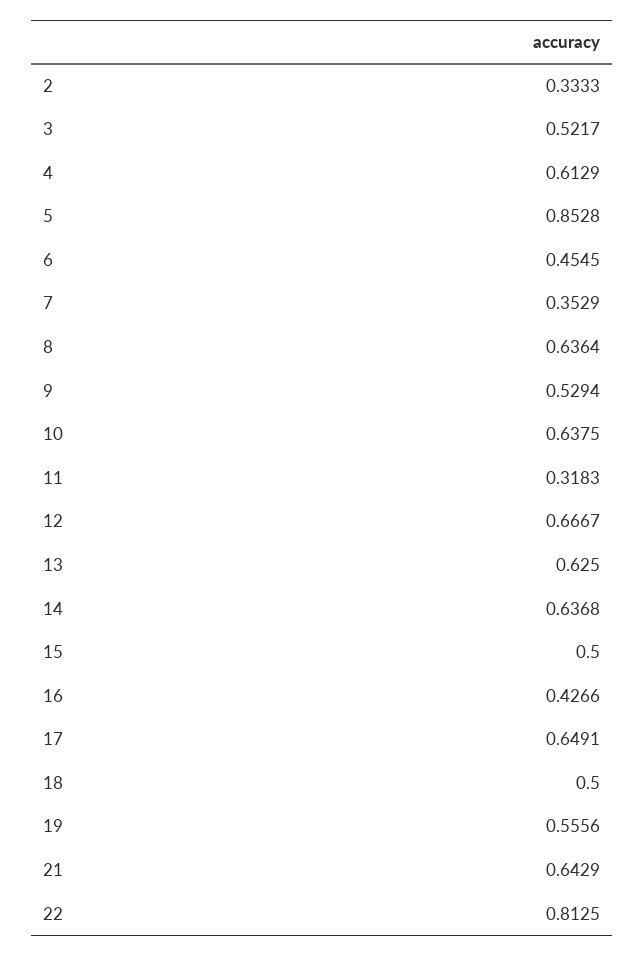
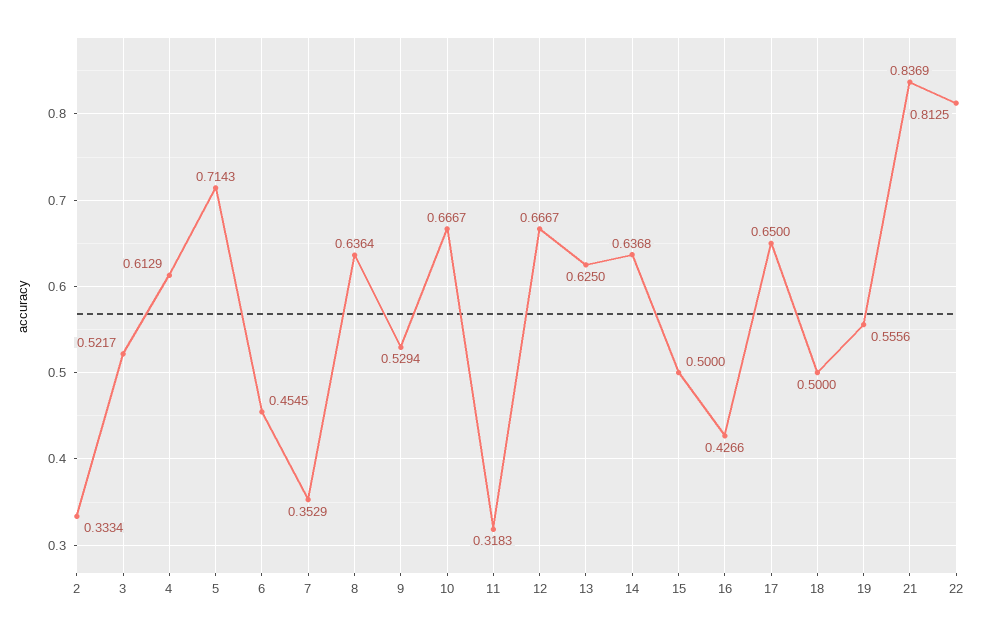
2: 0.3333 -> 0.3334
5: 0.8528 -> 0.7143
10: 0.6375 -> 0.6667
17: 0.6491 -> 0.65
21: 0.6429 -> 0.8369

